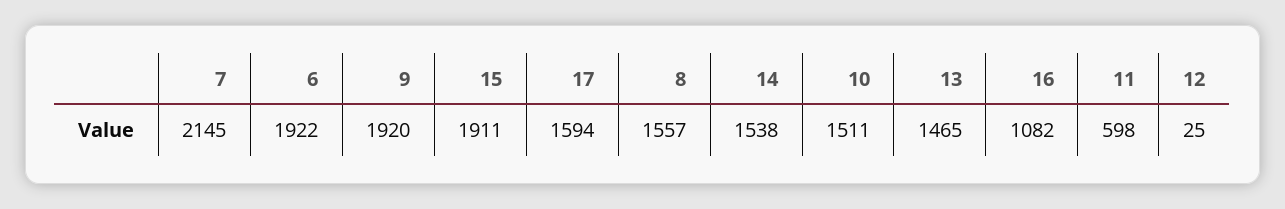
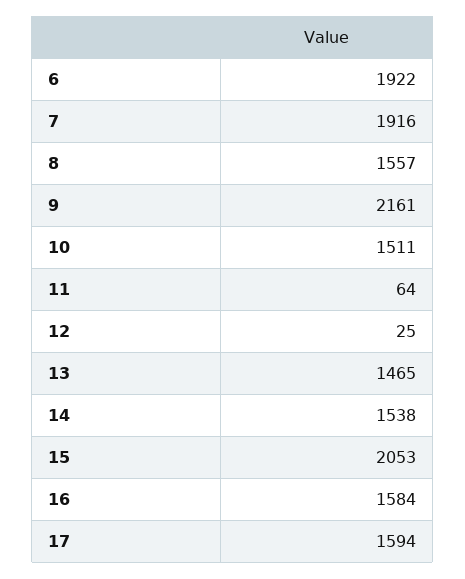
7: 2145 -> 1916
9: 1920 -> 2161
15: 1911 -> 2053
16: 1082 -> 1584
11: 598 -> 64

